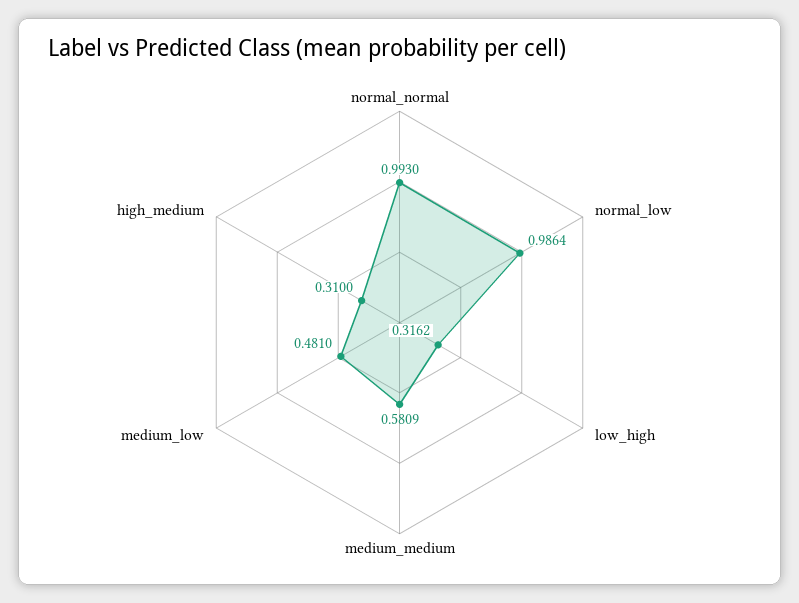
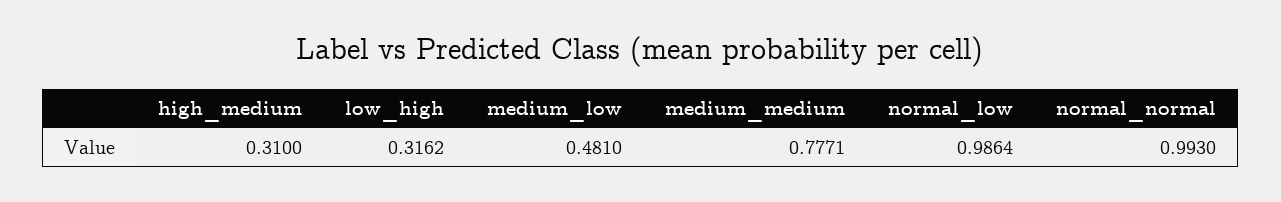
medium_medium: 0.5809 -> 0.7771

